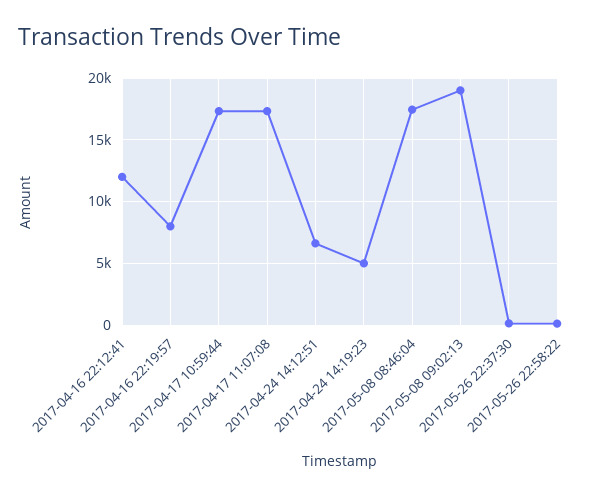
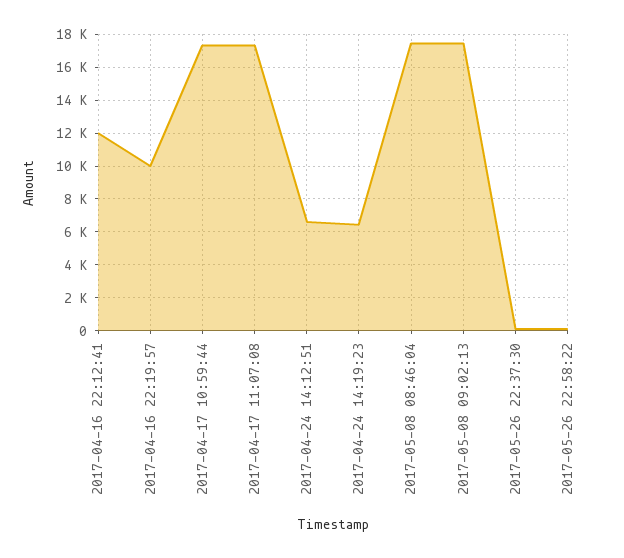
2017-04-16 22:19:57: 8000 -> 10000
2017-04-24 14:19:23: 5000 -> 6500
2017-05-08 09:02:13: 19000 -> 17500

